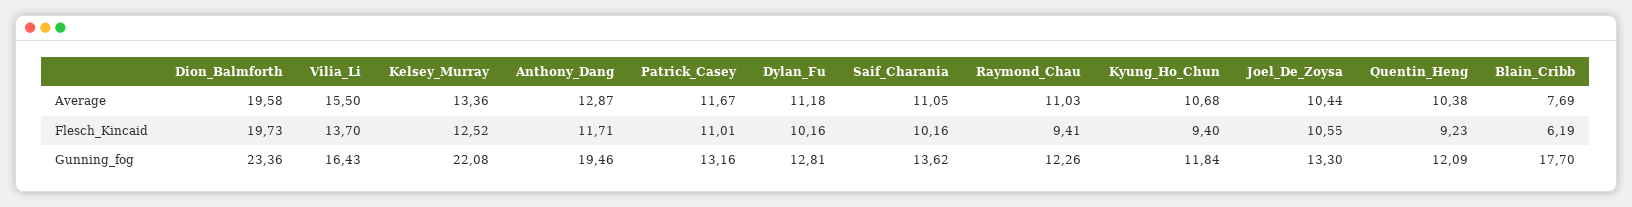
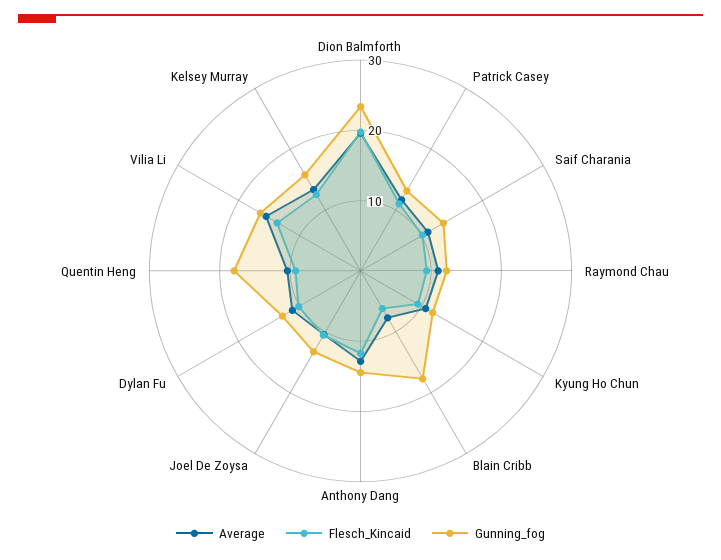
Gunning_fog, Kelsey_Murray: 22.08 -> 16
Gunning_fog, Anthony_Dang: 19.46 -> 14
Gunning_fog, Quentin_Heng: 12.09 -> 18

